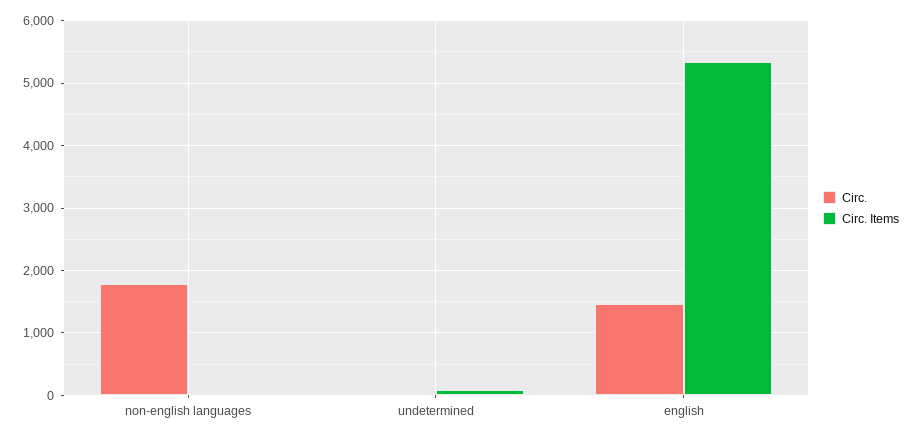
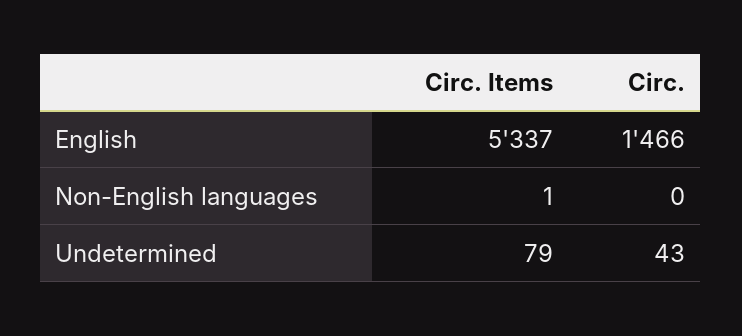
Circ., non-english languages: 1800 -> 0

